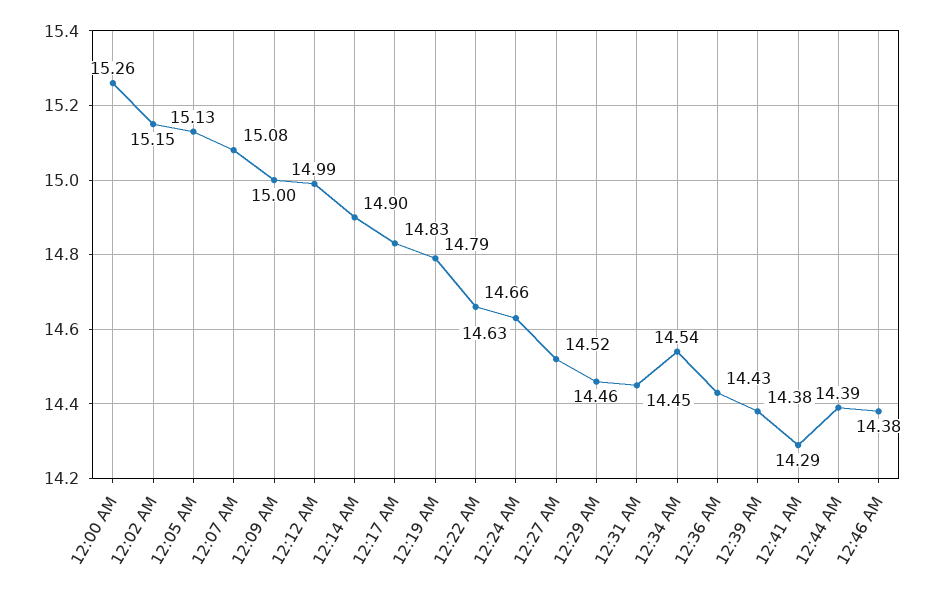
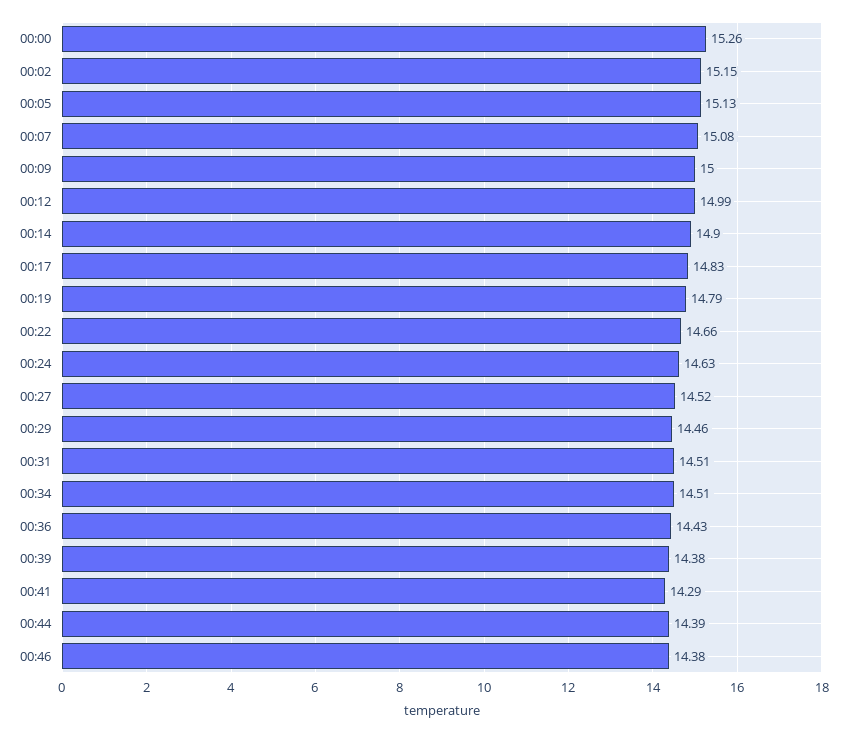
12:31 AM: 14.45 -> 14.51
12:34 AM: 14.54 -> 14.51

